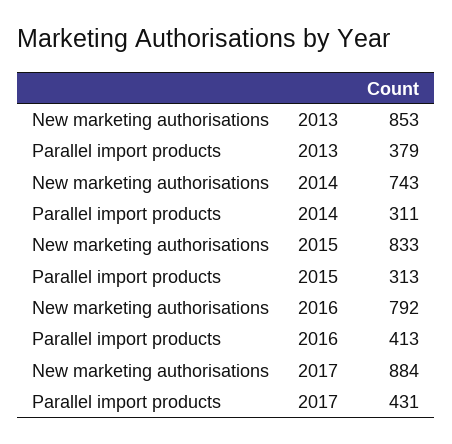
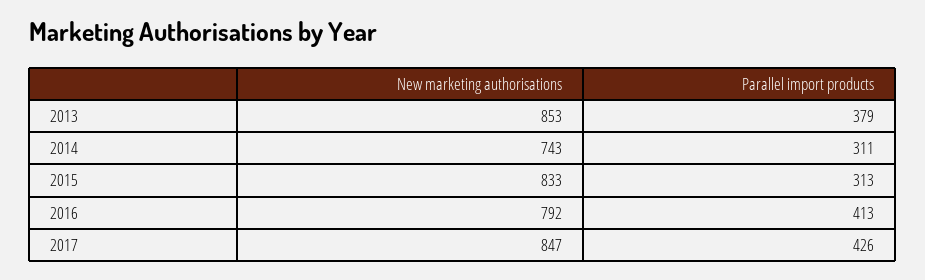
New marketing authorisations, 2017: 884 -> 847
Parallel import products, 2017: 431 -> 426

